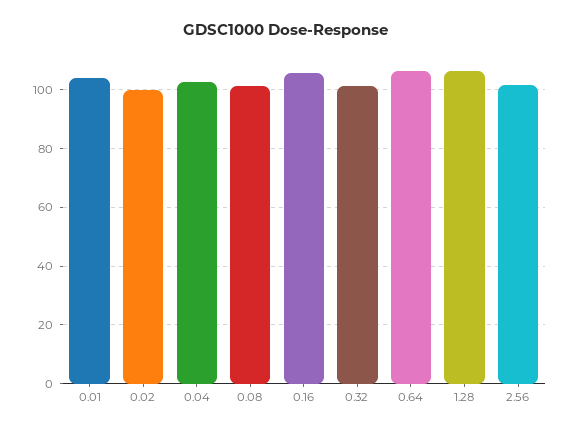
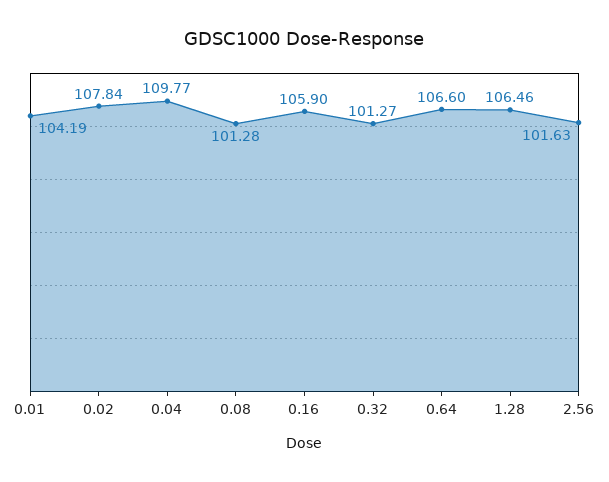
0.02: 100 -> 107.84
0.04: 102.5 -> 109.77

